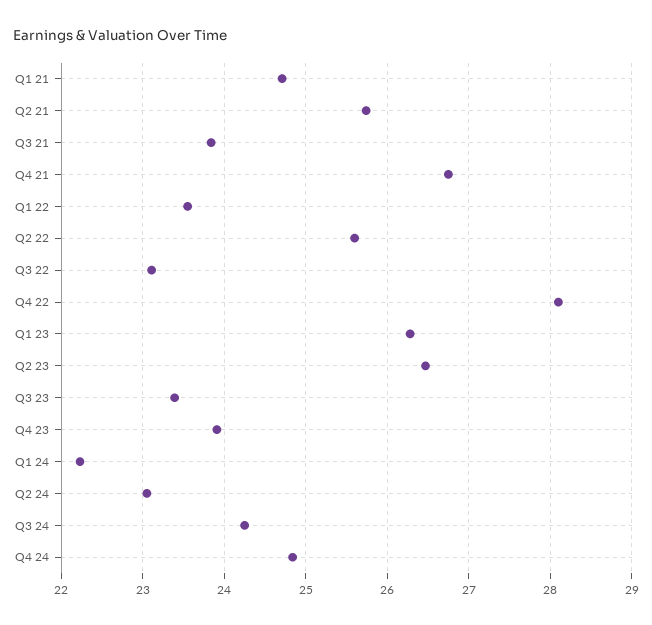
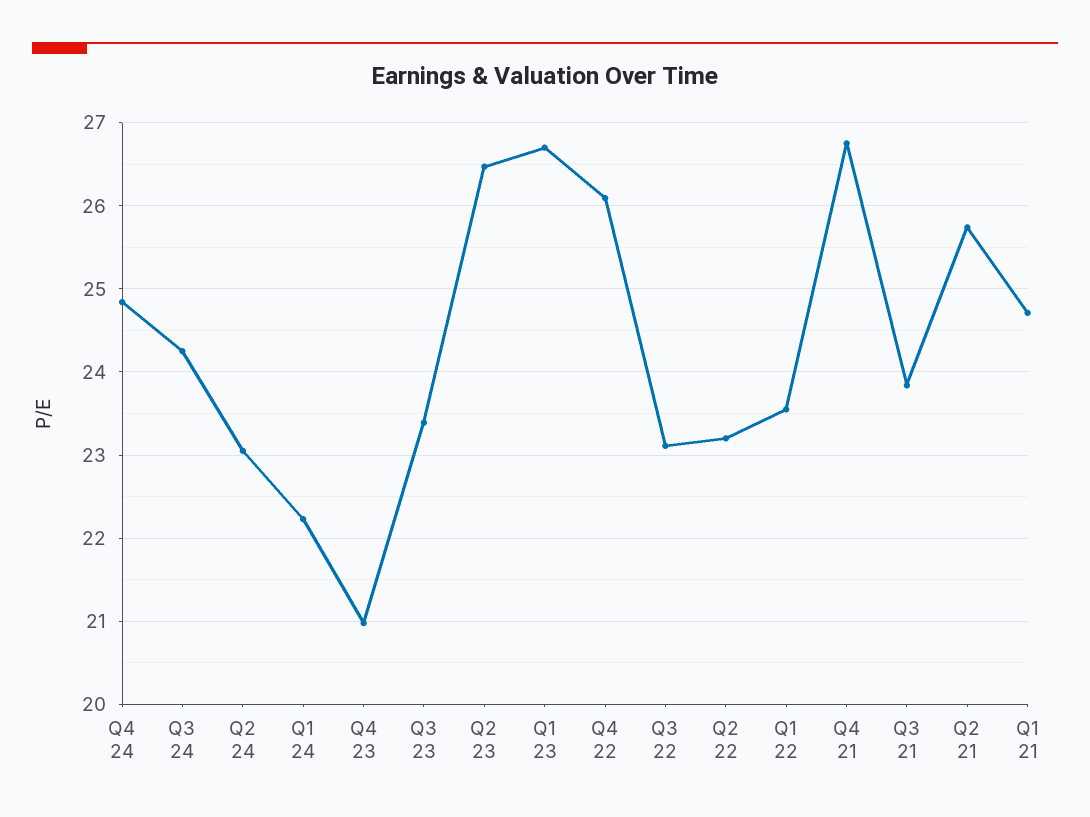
Q2 22: 25.6 -> 23.2
Q4 22: 28.1 -> 26.1
Q1 23: 26.3 -> 26.7
Q4 23: 23.9 -> 21

